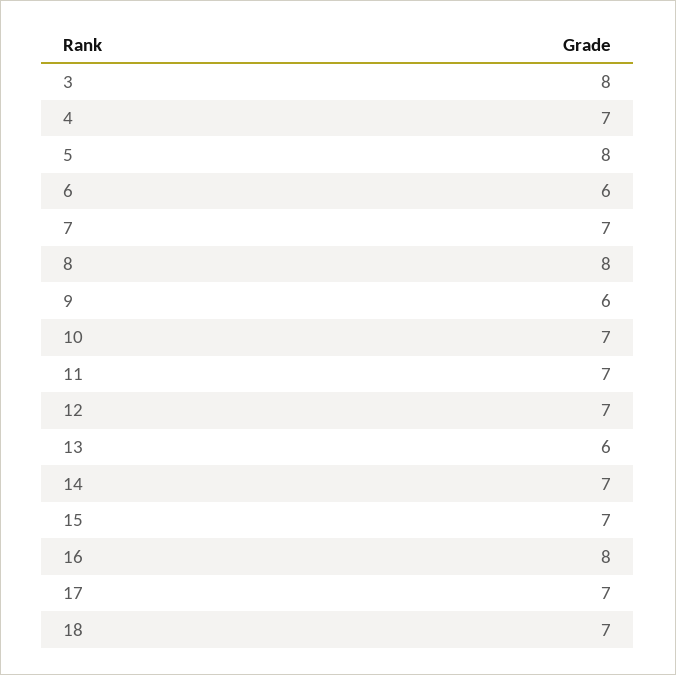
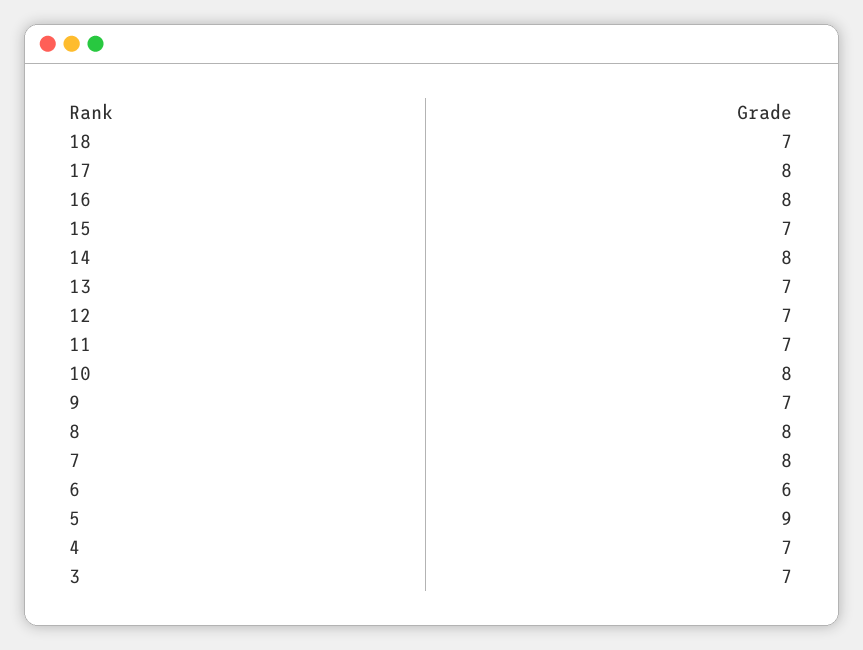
3: 8 -> 7
5: 8 -> 9
7: 7 -> 8
9: 6 -> 7
10: 7 -> 8
13: 6 -> 7
14: 7 -> 8
17: 7 -> 8

